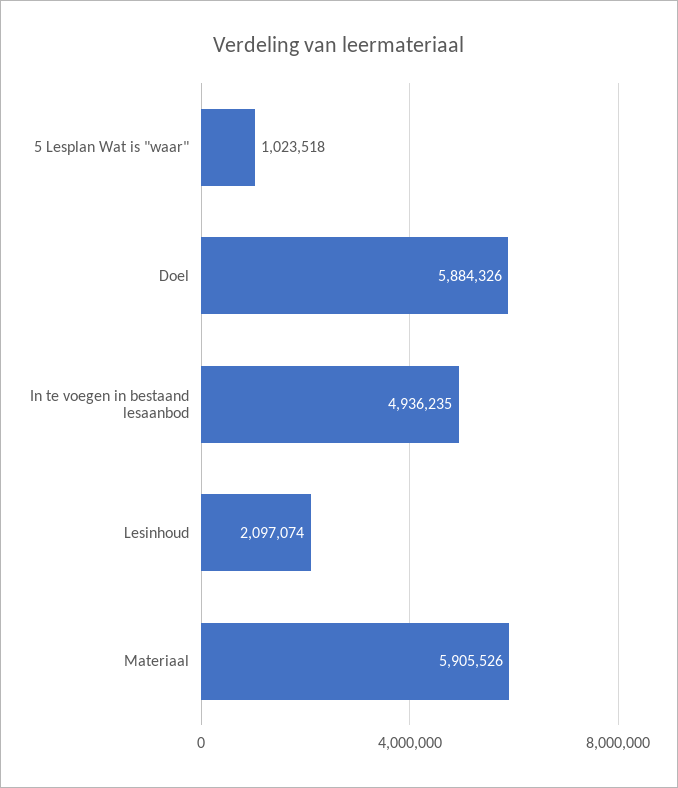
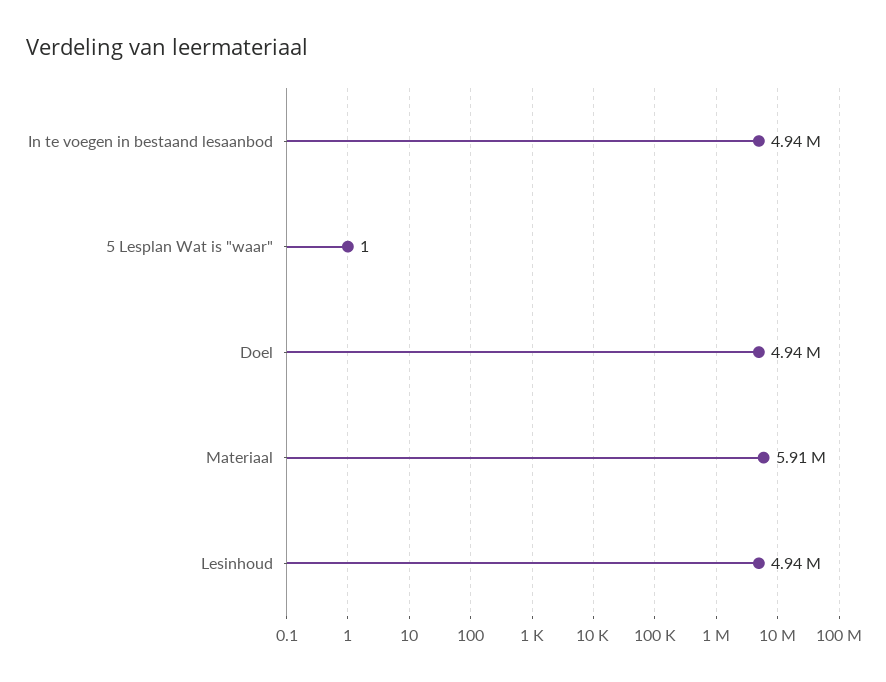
5 Lesplan Wat is "waar": 1023518 -> 1
Doel: 5884326 -> 4940000
Lesinhoud: 2097074 -> 4940000

